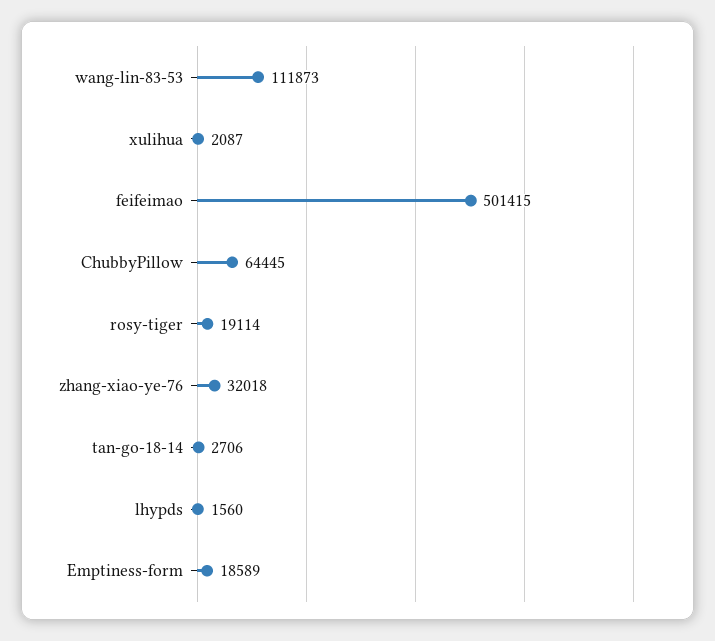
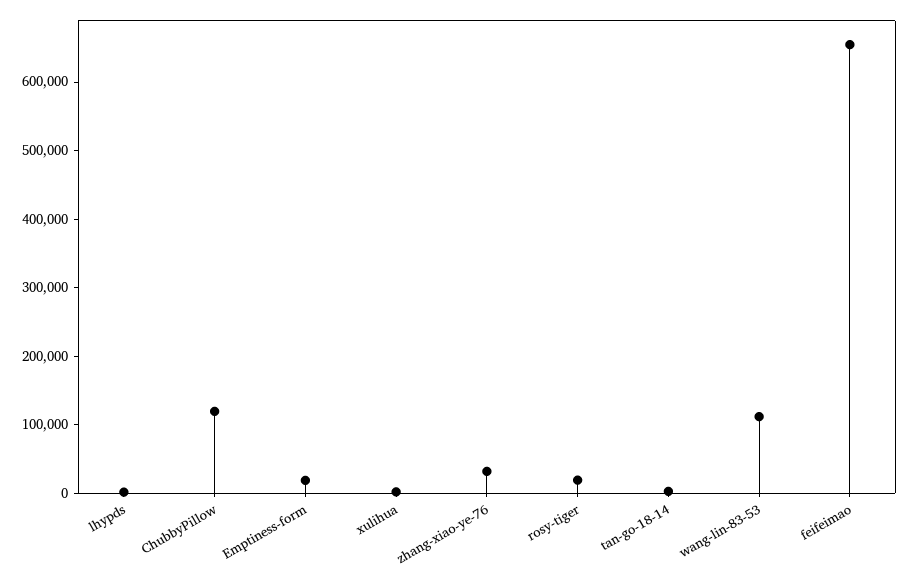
feifeimao: 501415 -> 660000
ChubbyPillow: 64445 -> 120000

